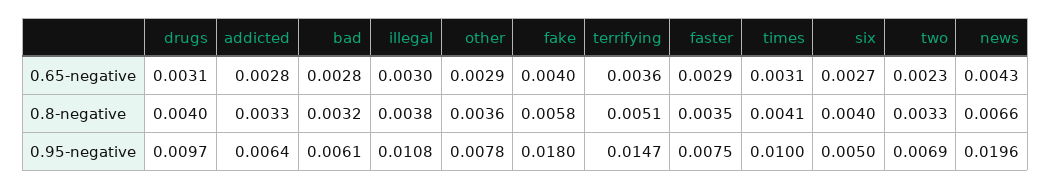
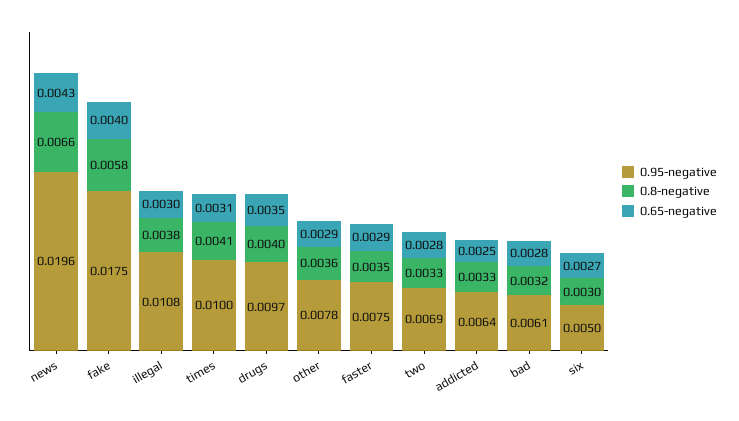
0.65-negative, drugs: 0.0031 -> 0.0035
0.65-negative, addicted: 0.0028 -> 0.0025
0.65-negative, terrifying: 0.0036 -> none
0.65-negative, two: 0.0023 -> 0.0028
0.8-negative, terrifying: 0.0051 -> none
0.8-negative, six: 0.004 -> 0.003
0.95-negative, fake: 0.018 -> 0.0175
0.95-negative, terrifying: 0.0147 -> none

